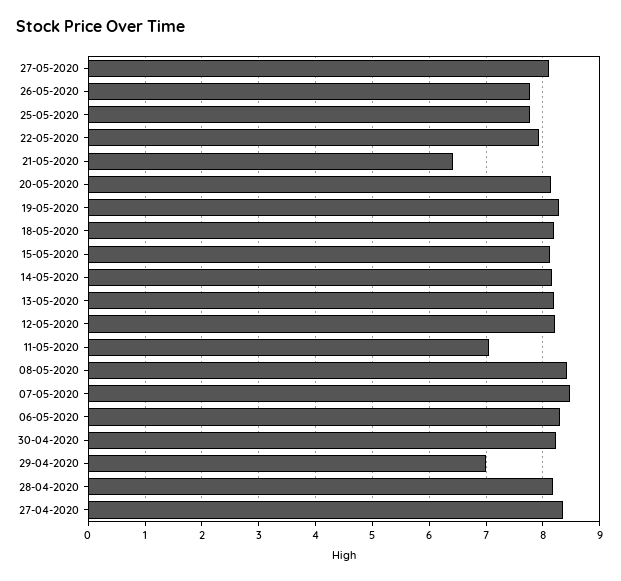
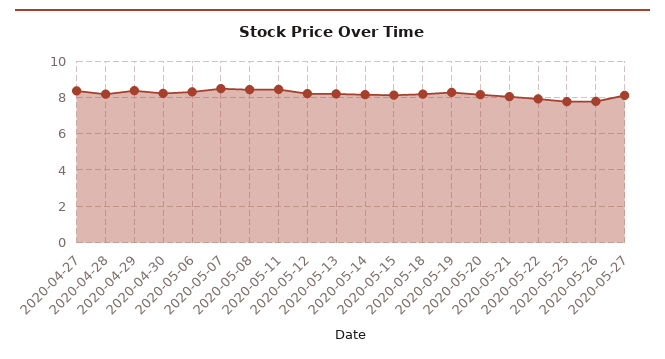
21-05-2020: 6.4 -> 8
11-05-2020: 7 -> 8.5
29-04-2020: 7 -> 8.5

